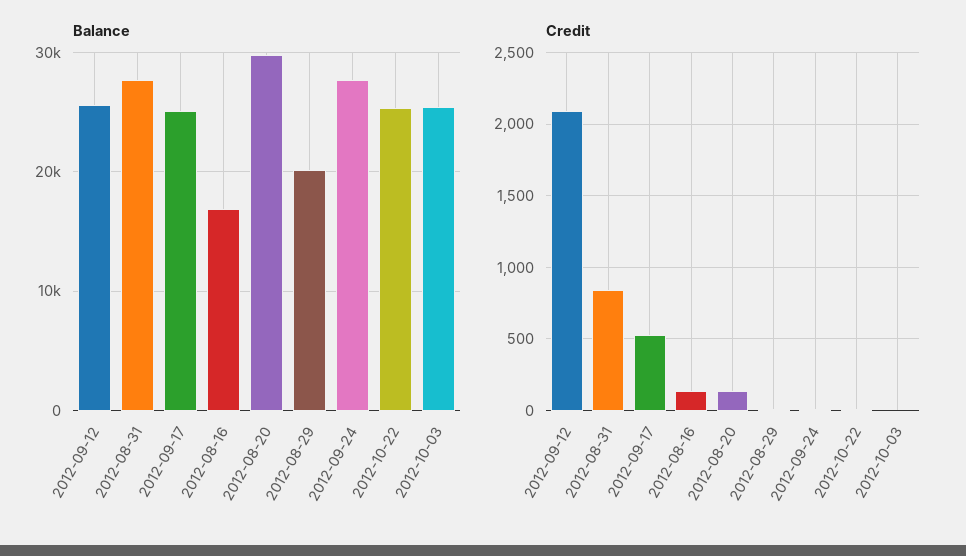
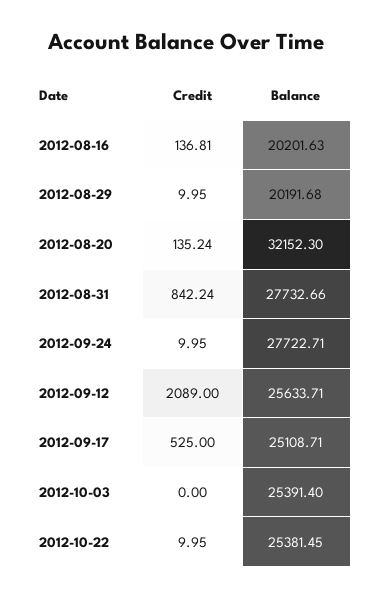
Balance, 2012-08-16: 17000 -> 20201.63
Balance, 2012-08-20: 30000 -> 32152.3

